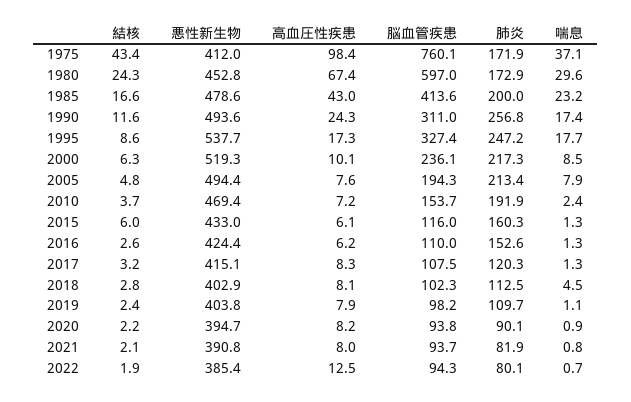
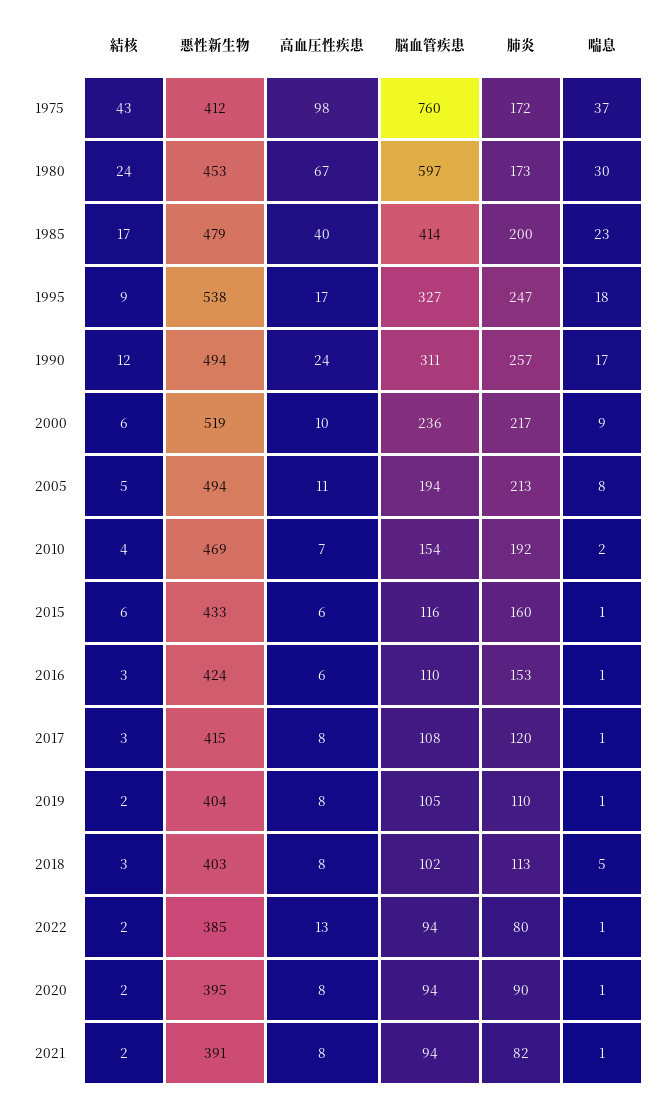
高血圧性疾患, 1985: 43 -> 40
高血圧性疾患, 2005: 7.6 -> 11
脳血管疾患, 2019: 98.2 -> 105

